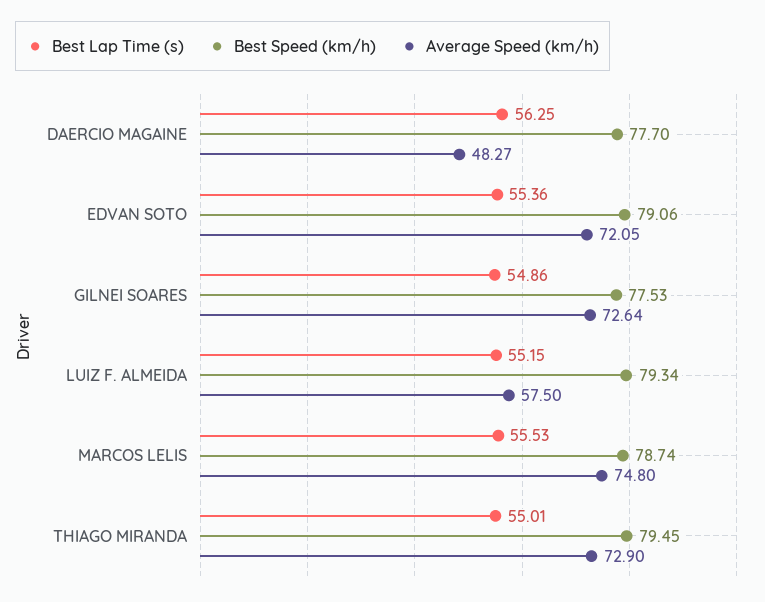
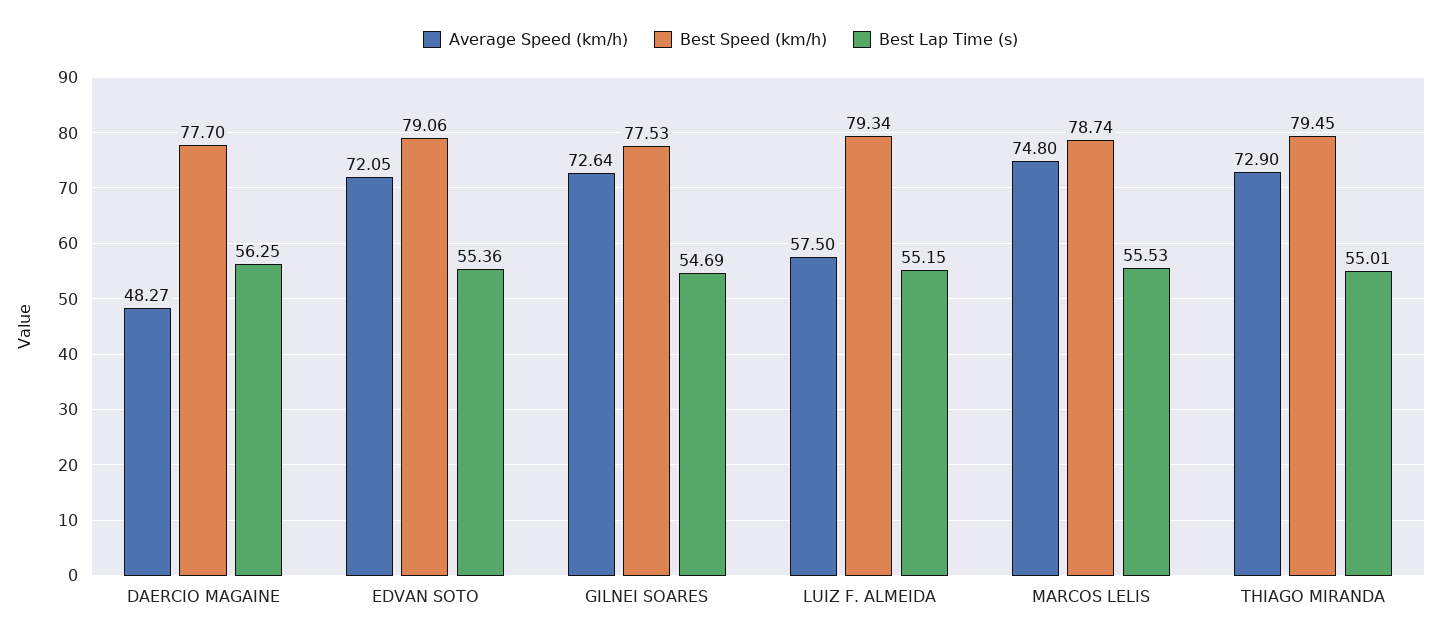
Best Lap Time (s), GILNEI SOARES: 54.86 -> 54.69

